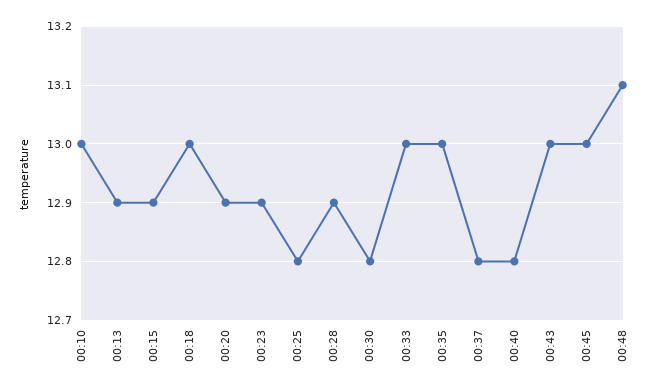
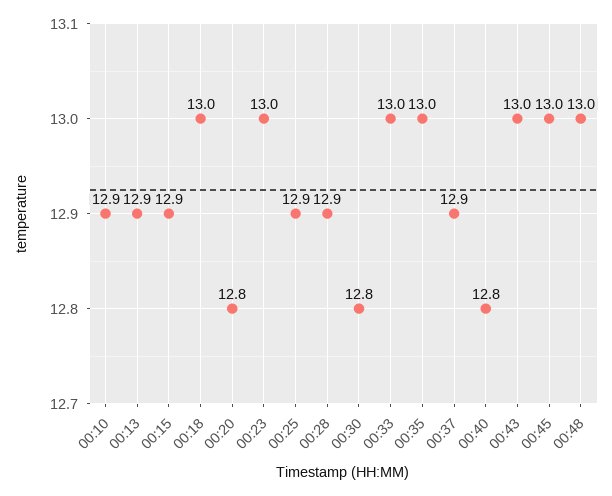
00:10: 13 -> 12.9
00:20: 12.9 -> 12.8
00:23: 12.9 -> 13
00:25: 12.8 -> 12.9
00:37: 12.8 -> 12.9
00:48: 13.1 -> 13

